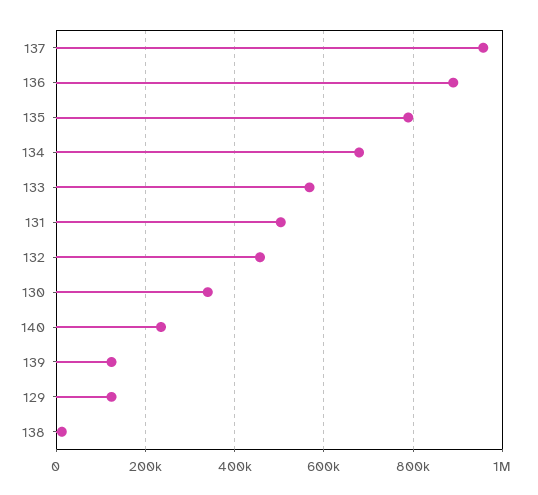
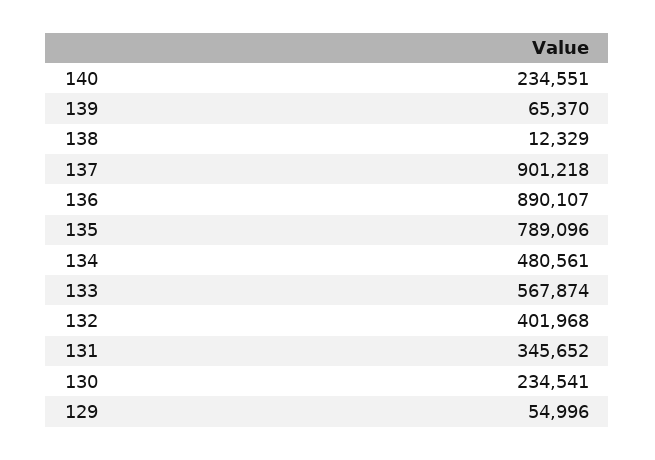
137: 960000 -> 901218
134: 680000 -> 480561
131: 500000 -> 345652
132: 460000 -> 401968
130: 340000 -> 234541
139: 120000 -> 65370
129: 120000 -> 54996

